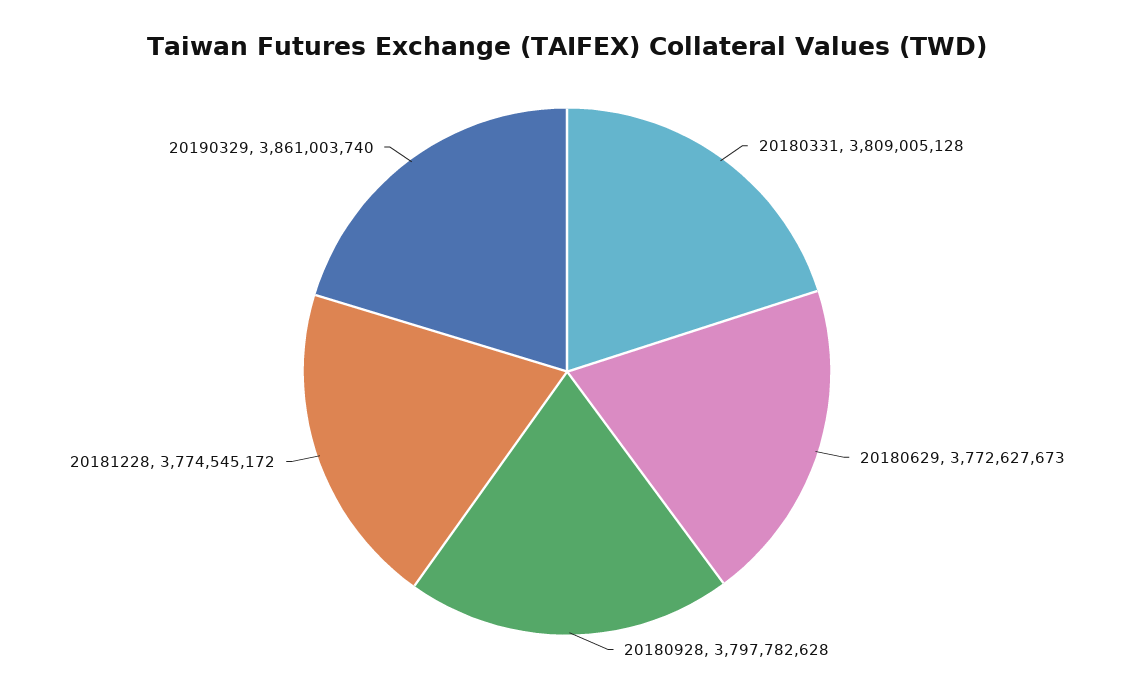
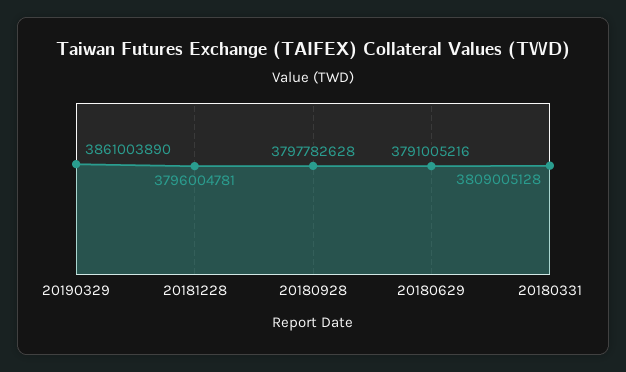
20180629: 3772627673 -> 3791005216
20181228: 3774545172 -> 3796004781
20190329: 3861003740 -> 3861003890

